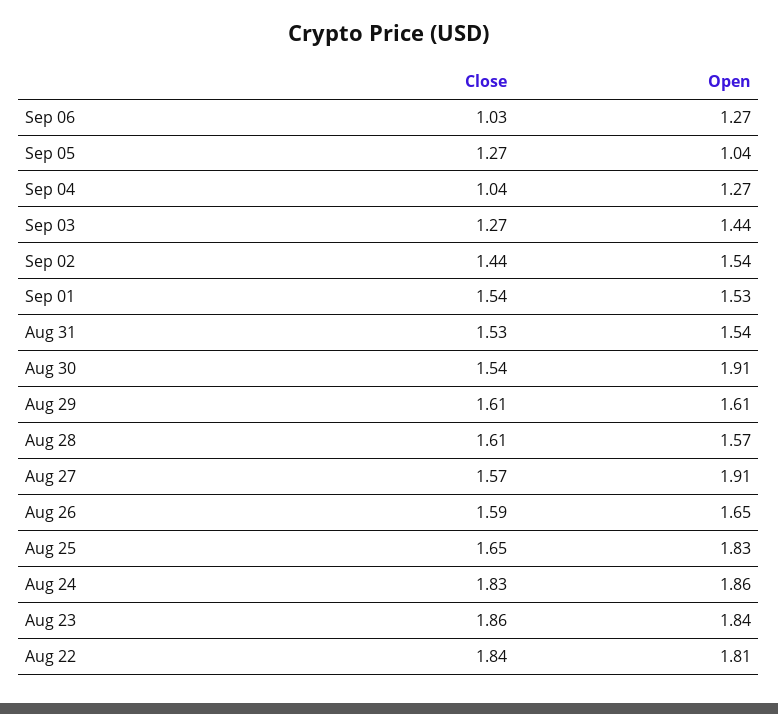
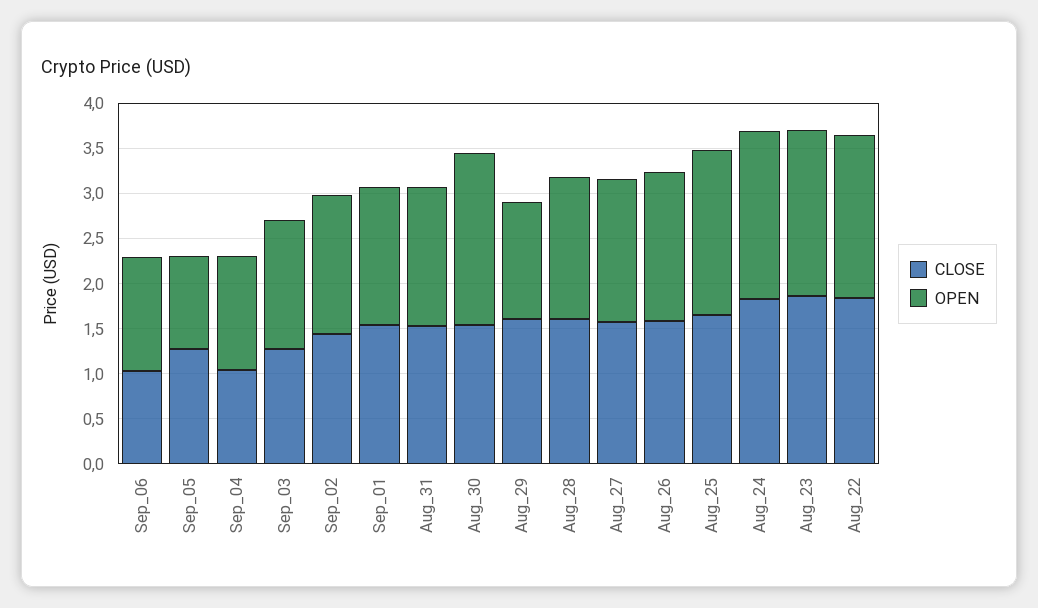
Open, Aug 29: 1.61 -> 1.3
Open, Aug 27: 1.91 -> 1.6

